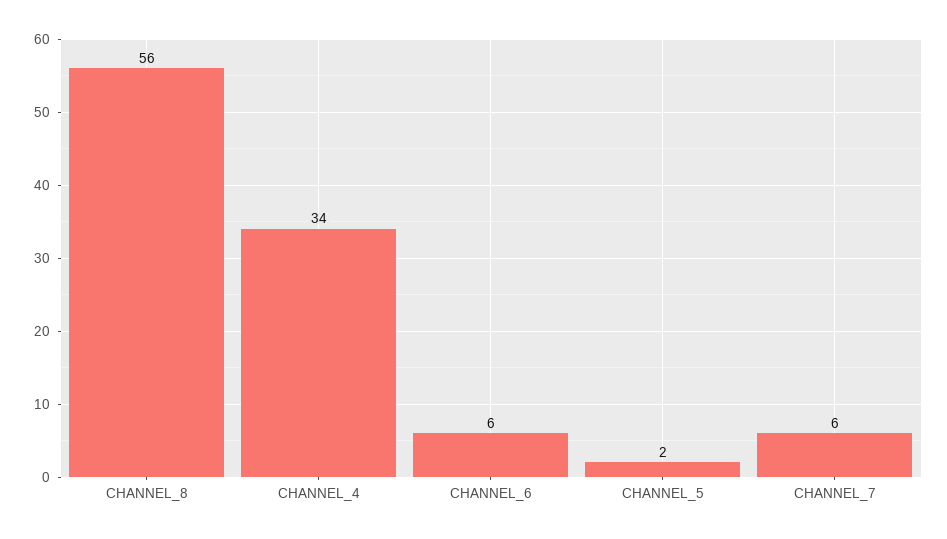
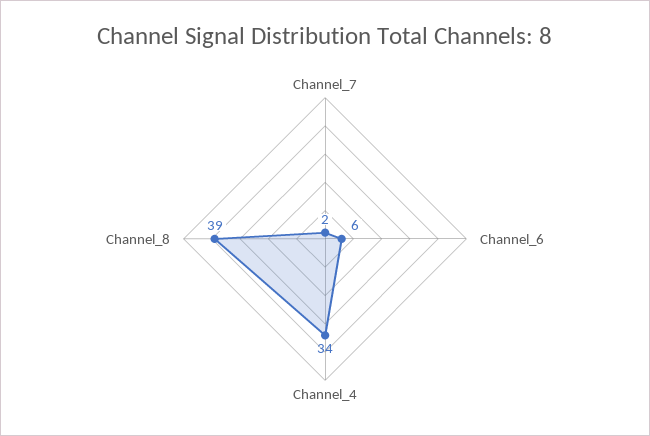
CHANNEL_8: 56 -> 39
CHANNEL_5: 2 -> none
CHANNEL_7: 6 -> 2

